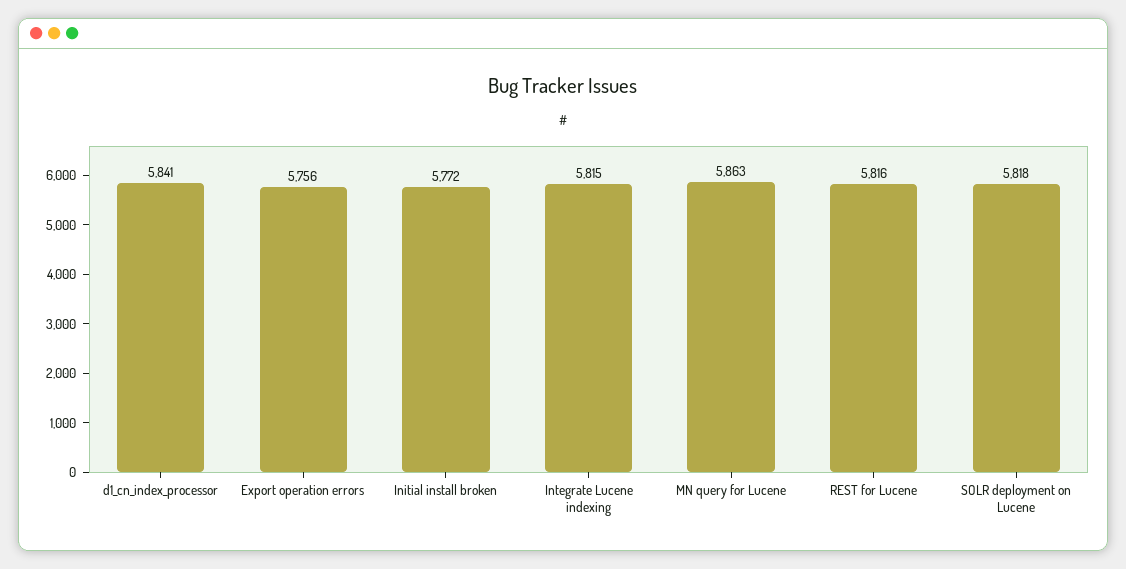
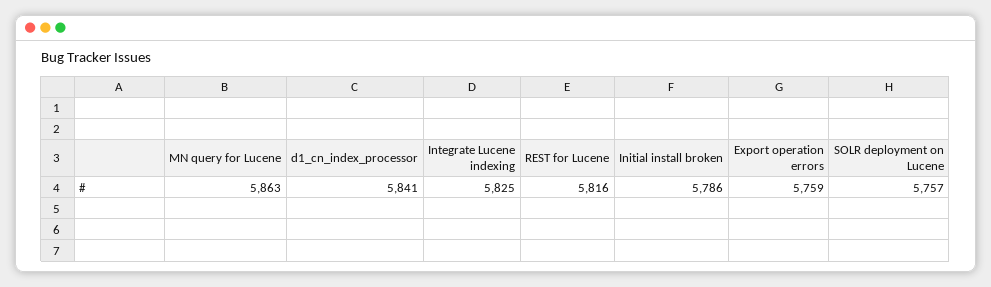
Export operation errors: 5756 -> 5759
Initial install broken: 5772 -> 5786
Integrate Lucene indexing: 5815 -> 5825
SOLR deployment on Lucene: 5818 -> 5757

